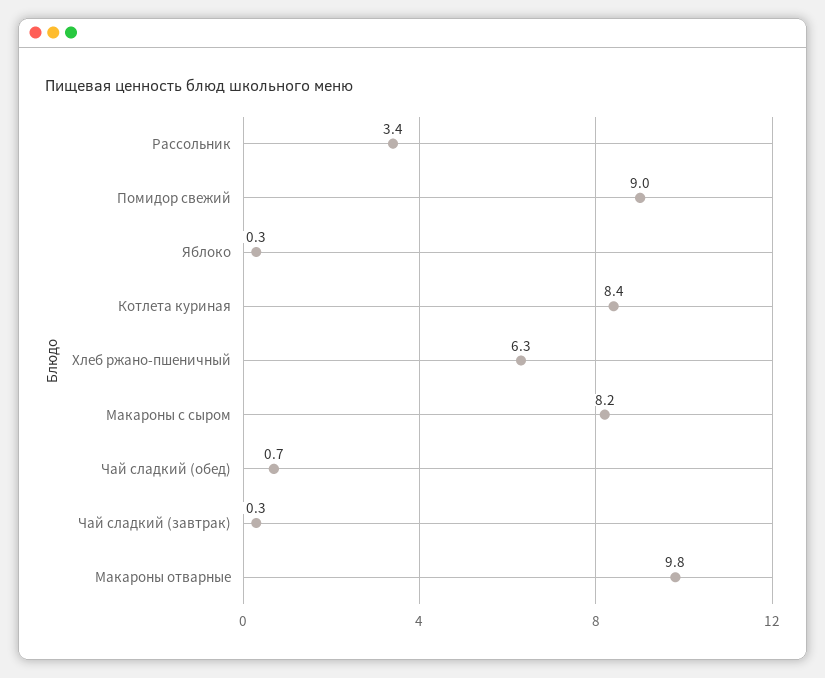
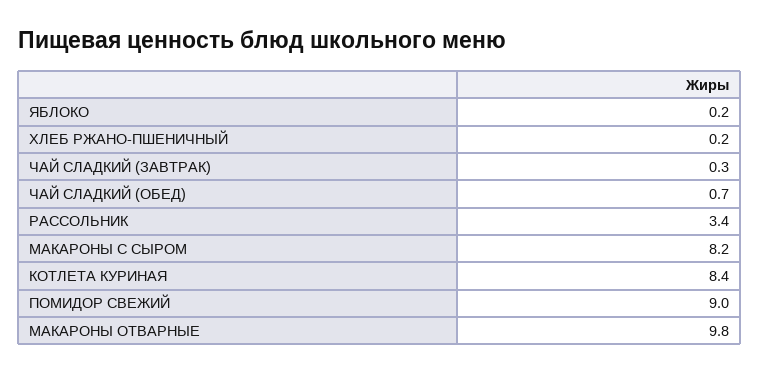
Яблоко: 0.3 -> 0.2
Хлеб ржано-пшеничный: 6.3 -> 0.2

